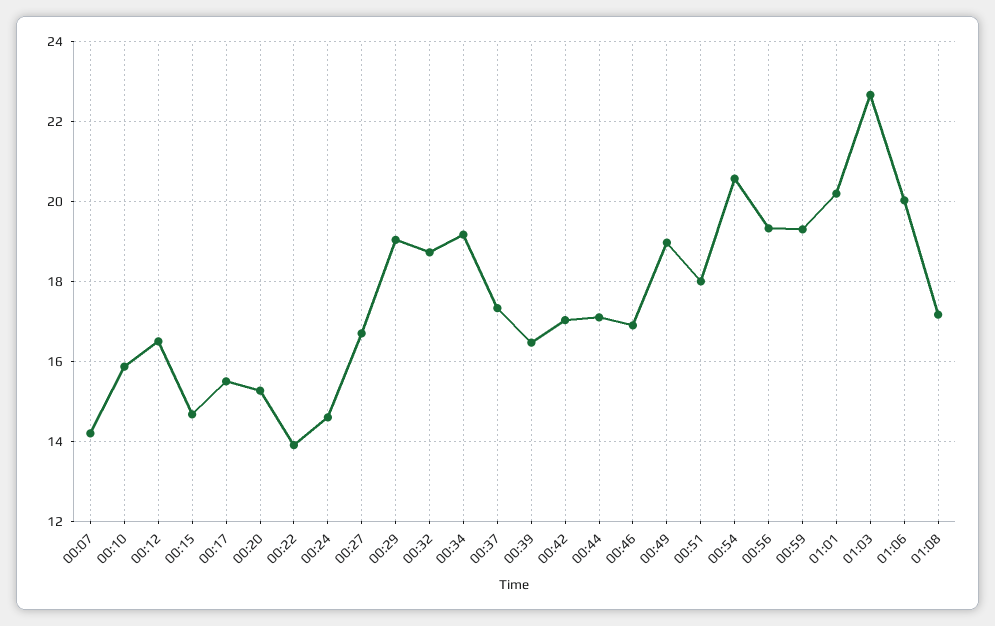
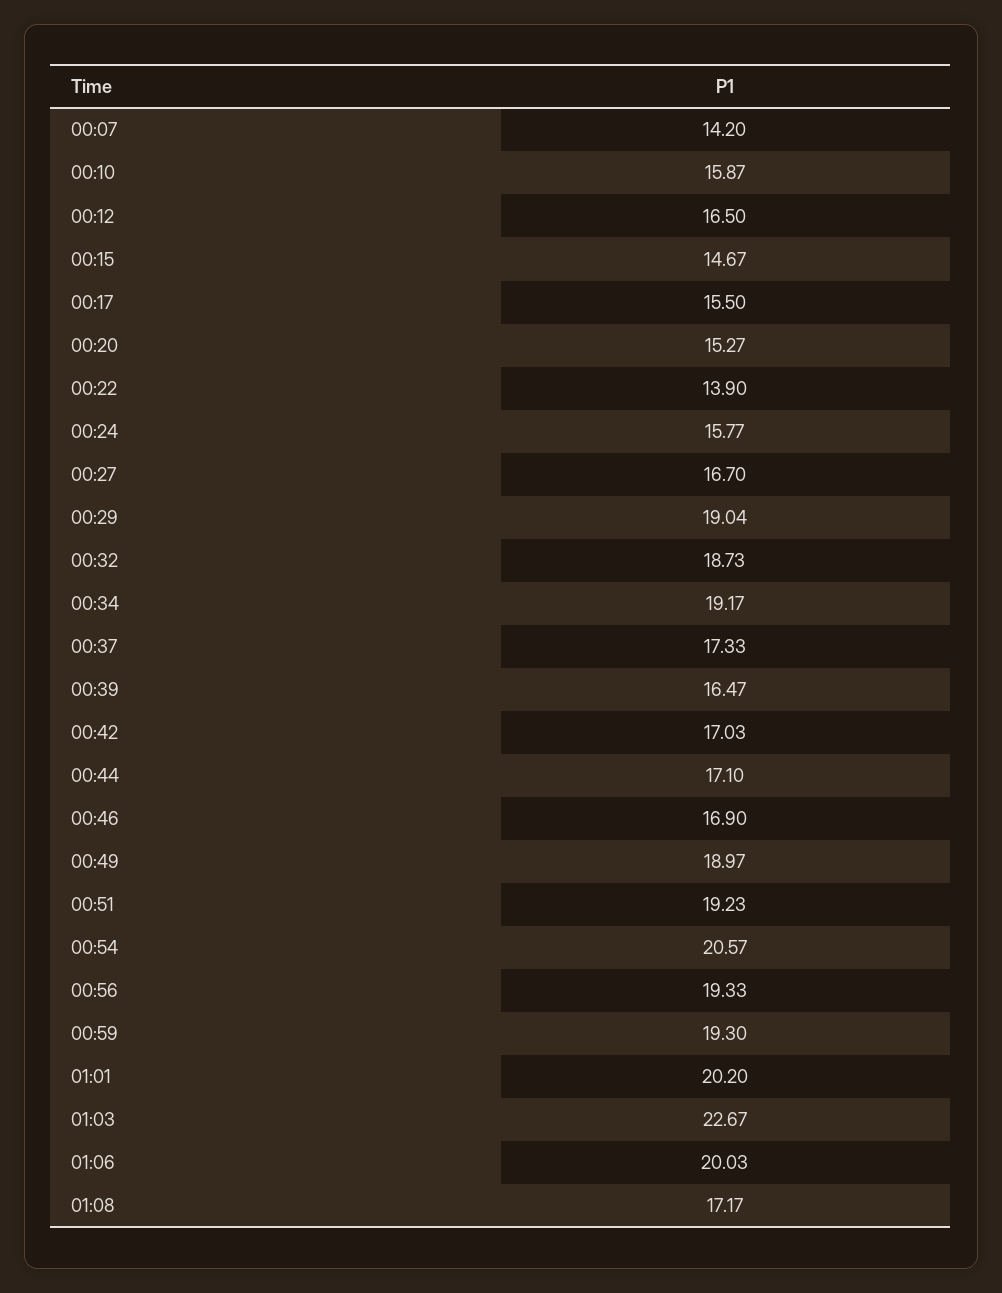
00:24: 14.6 -> 15.77
00:51: 18 -> 19.23

